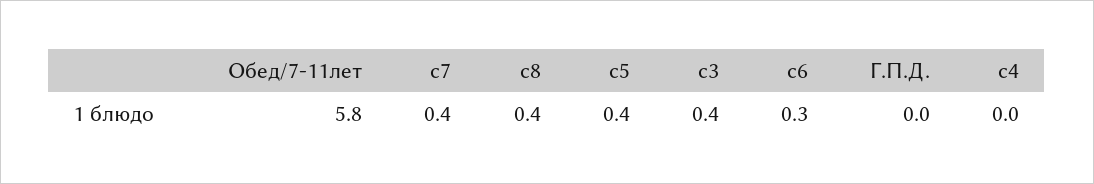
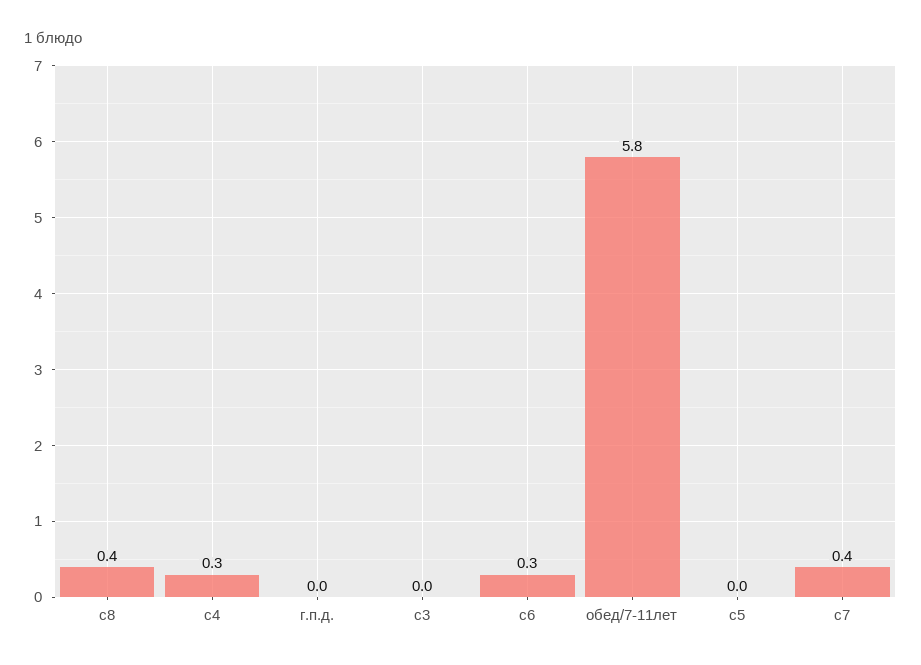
c5: 0.4 -> 0
c3: 0.4 -> 0
c4: 0 -> 0.3

